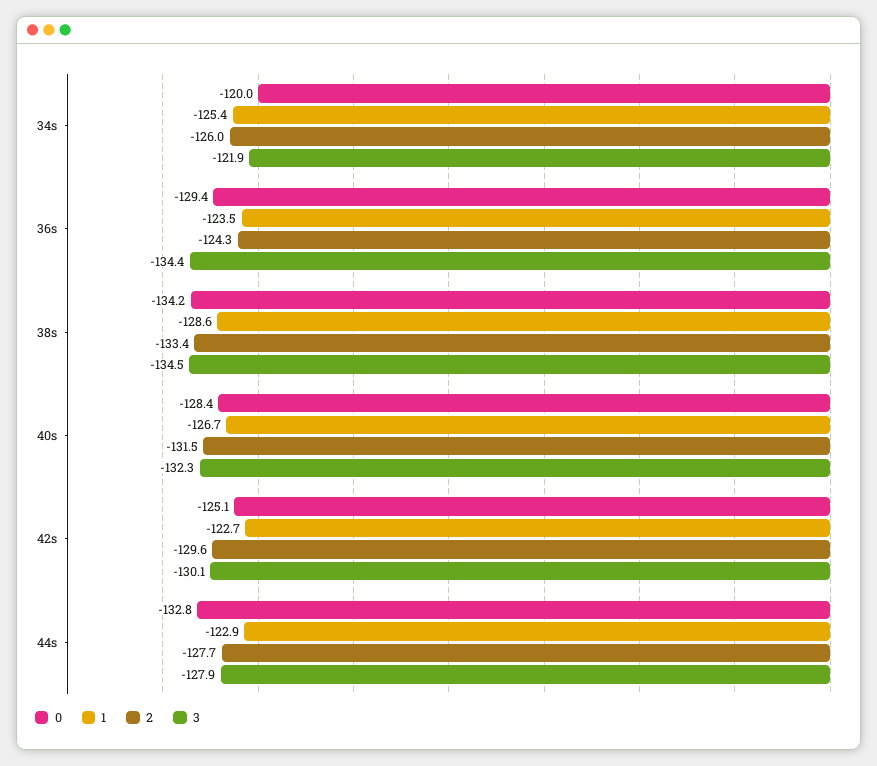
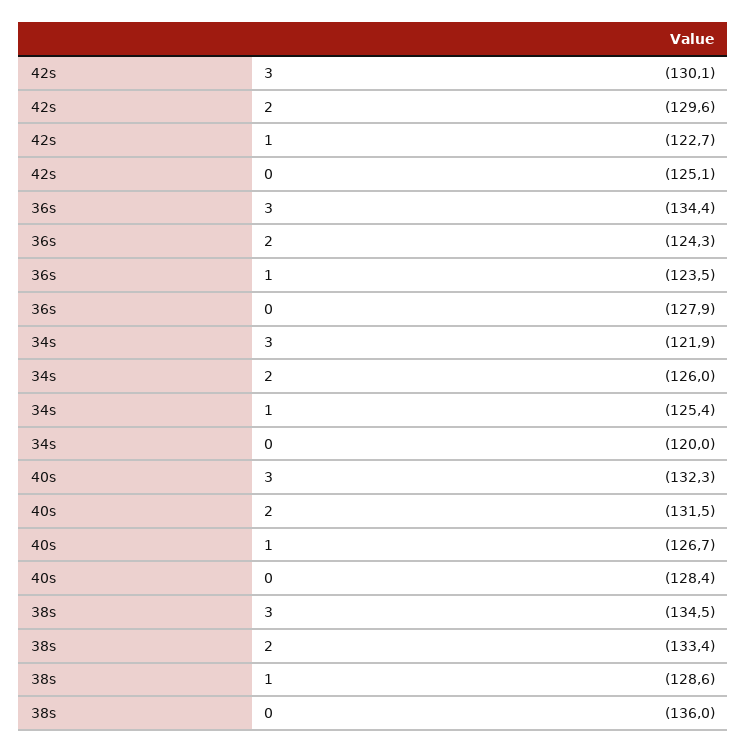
0, 36s: -129.4 -> -127.9
0, 38s: -134.2 -> -136
0, 44s: -132.8 -> none
1, 44s: -122.9 -> none
2, 44s: -127.7 -> none
3, 44s: -127.9 -> none

